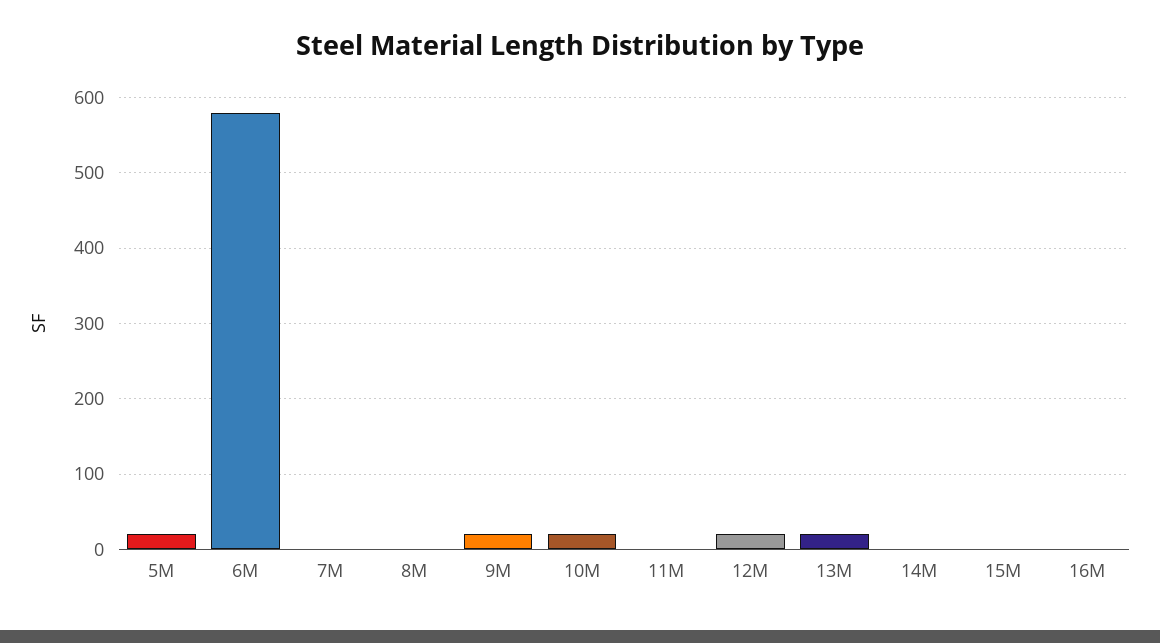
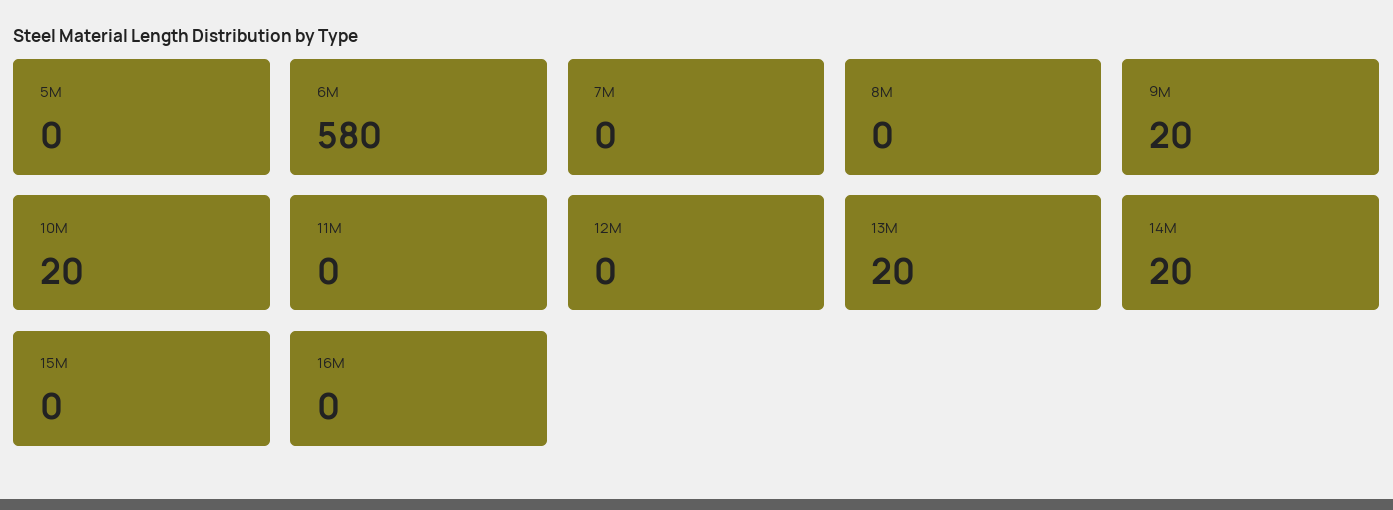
5M: 20 -> 0
12M: 20 -> 0
14M: 0 -> 20

